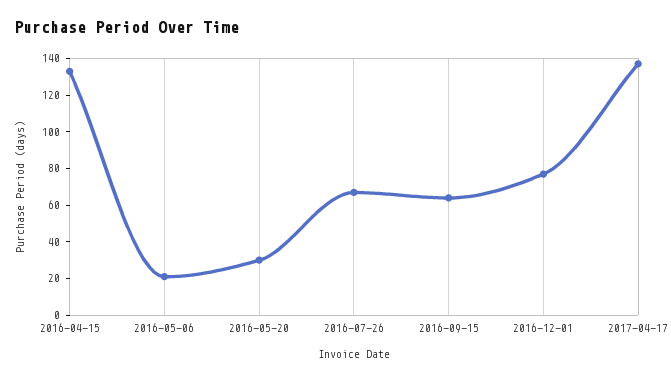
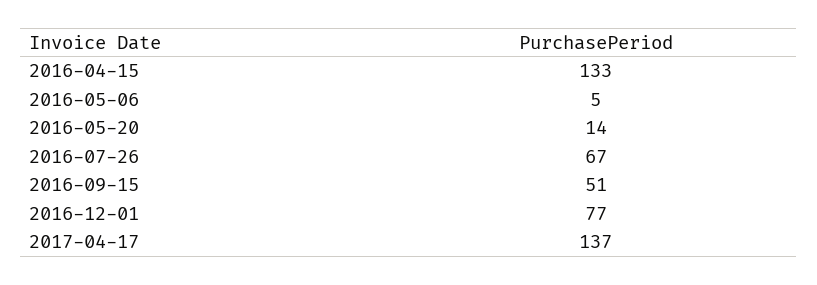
2016-05-06: 20 -> 5
2016-05-20: 30 -> 14
2016-09-15: 65 -> 51

